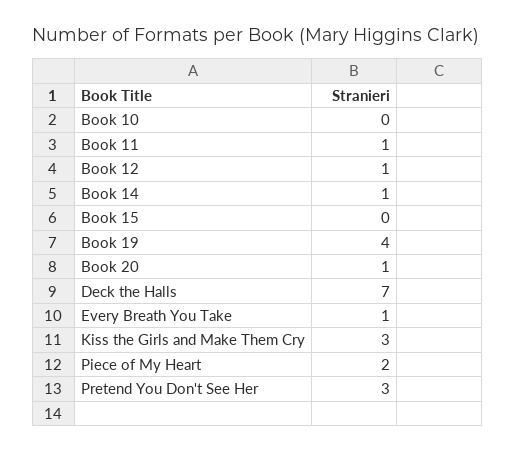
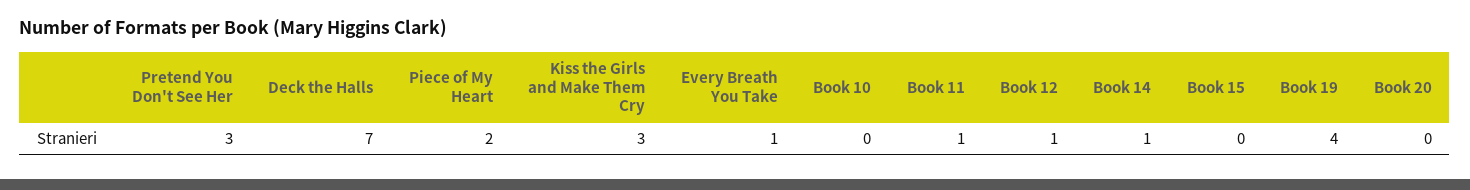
Book 20: 1 -> 0

